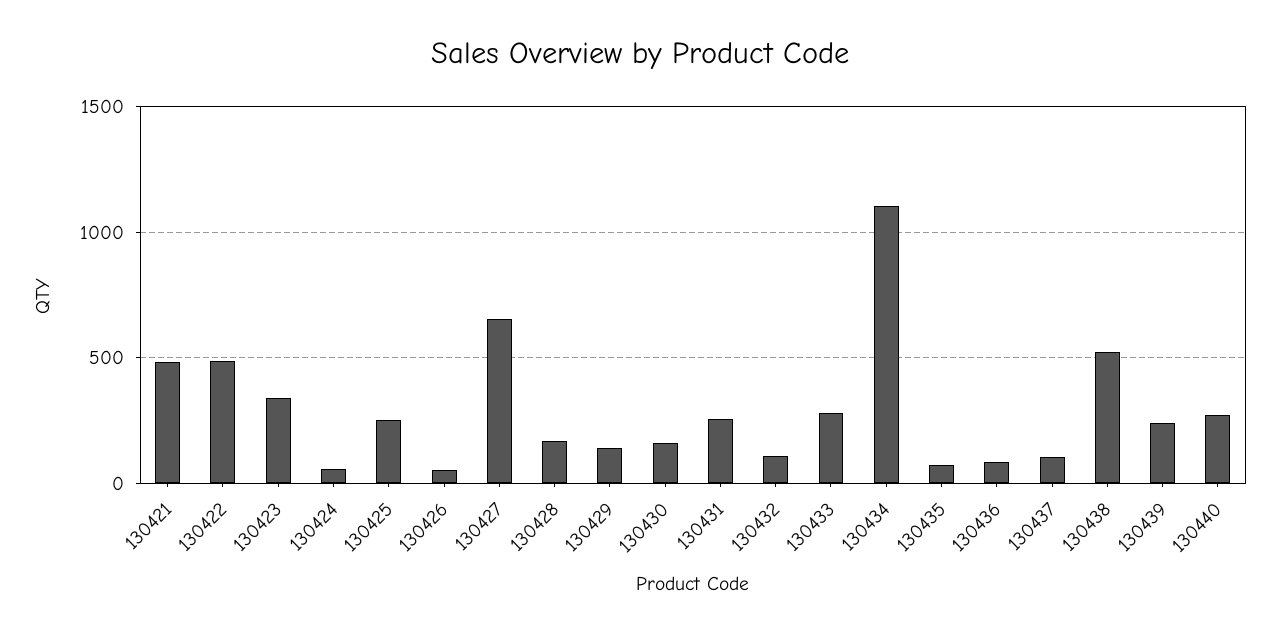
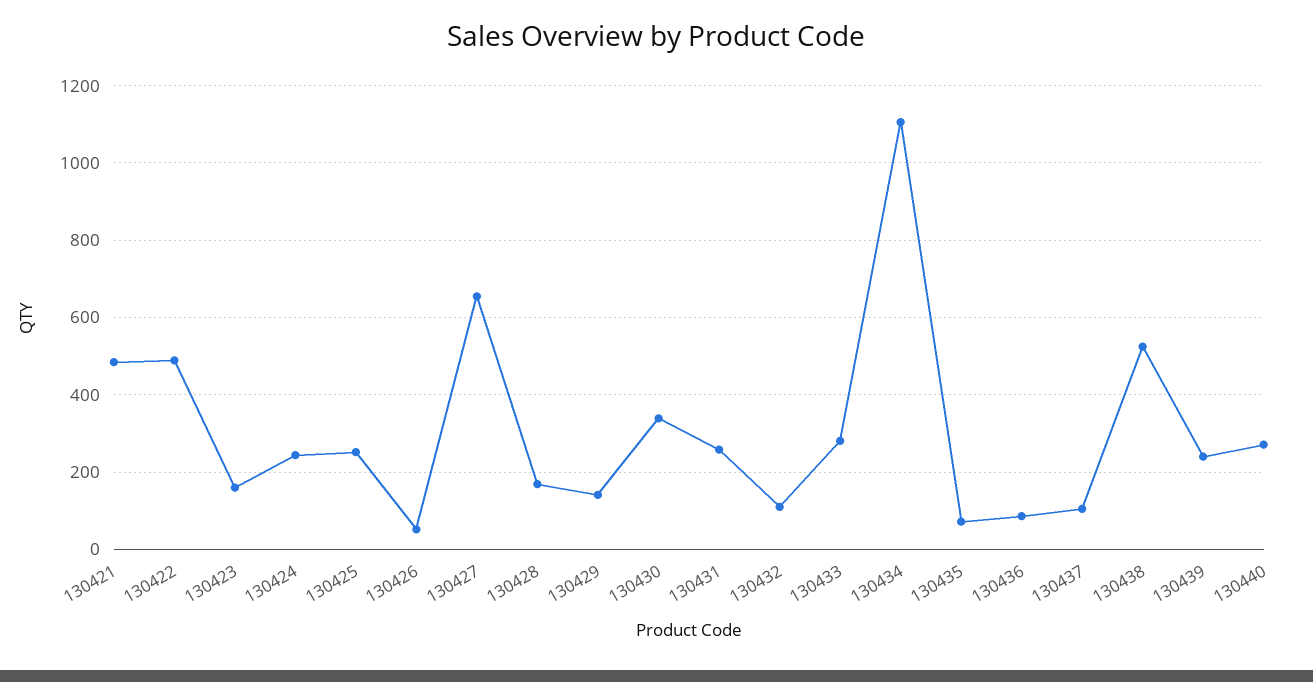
130423: 350 -> 160
130424: 50 -> 240
130430: 150 -> 340

